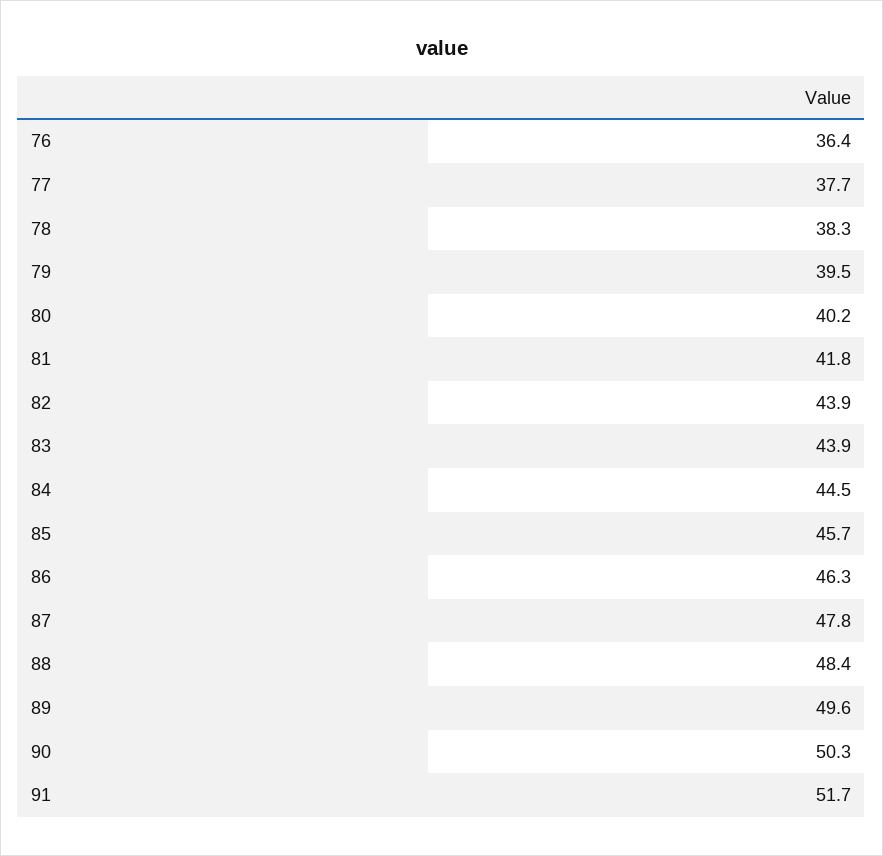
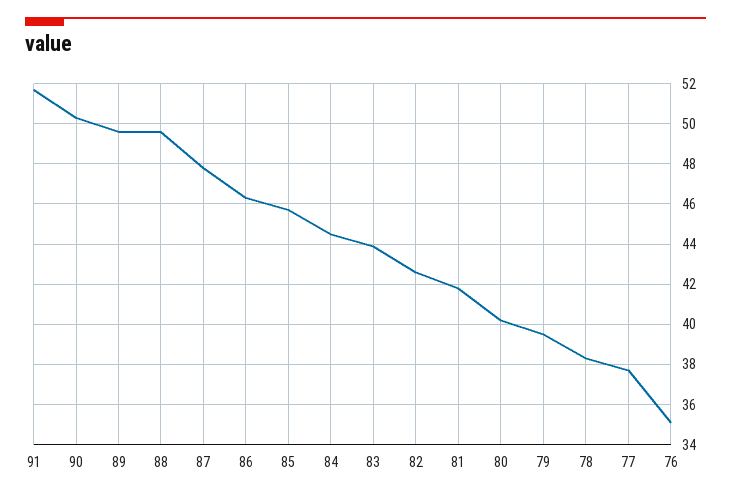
76: 36.4 -> 35
82: 43.9 -> 42.5
88: 48.4 -> 49.5

